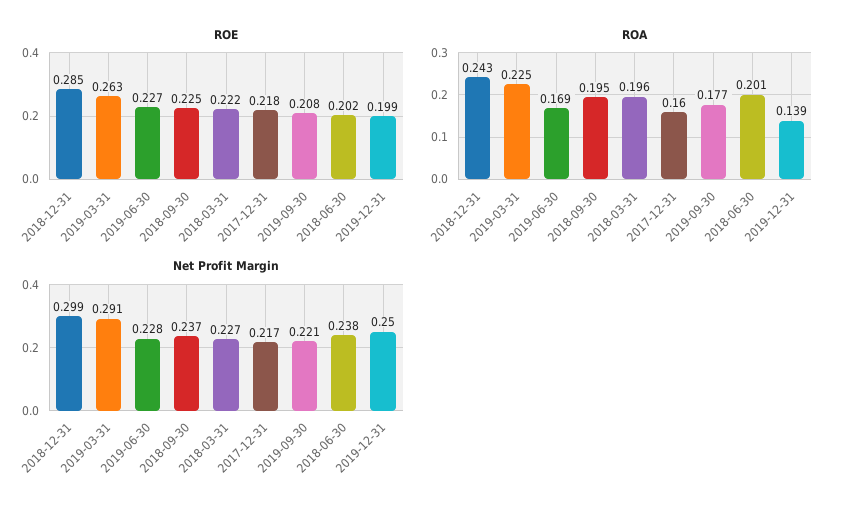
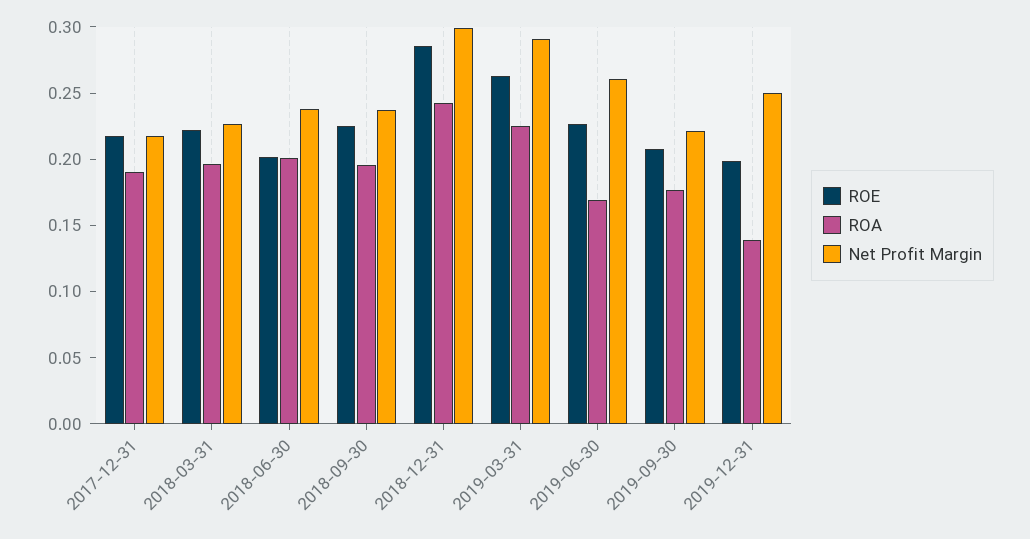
ROA, 2017-12-31: 0.16 -> 0.19
Net Profit Margin, 2019-06-30: 0.228 -> 0.26

